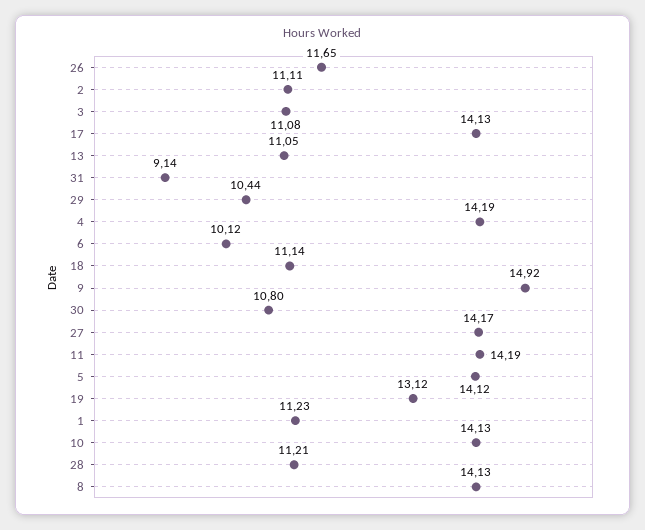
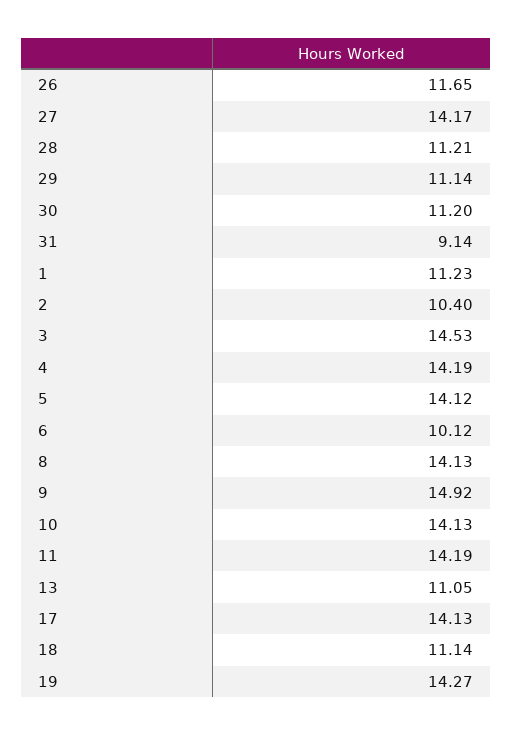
2: 11.11 -> 10.4
3: 11.08 -> 14.53
29: 10.44 -> 11.14
30: 10.8 -> 11.2
19: 13.12 -> 14.27

